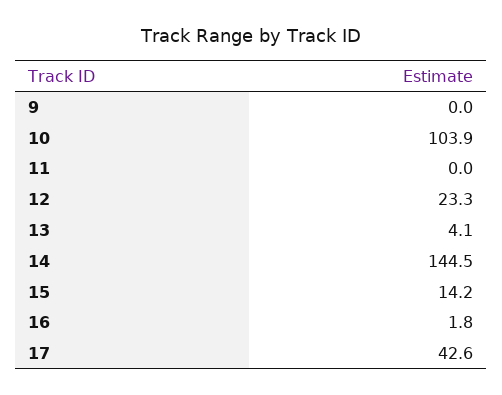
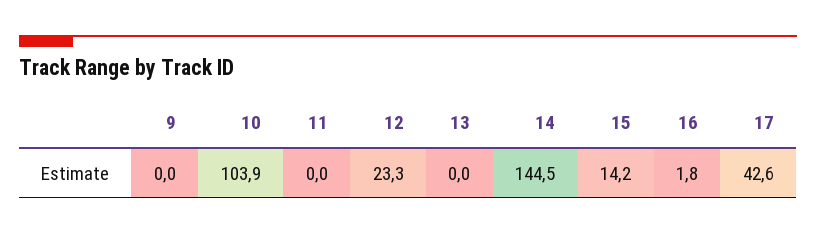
13: 4.1 -> 0

